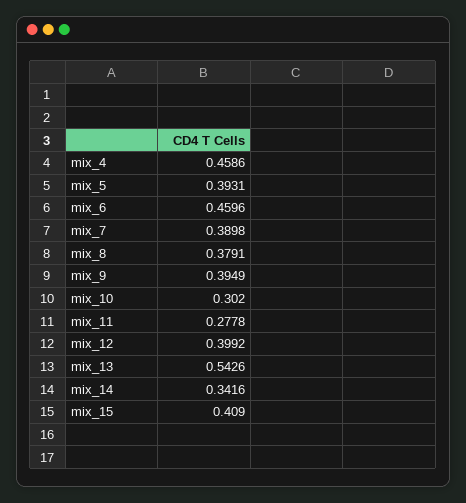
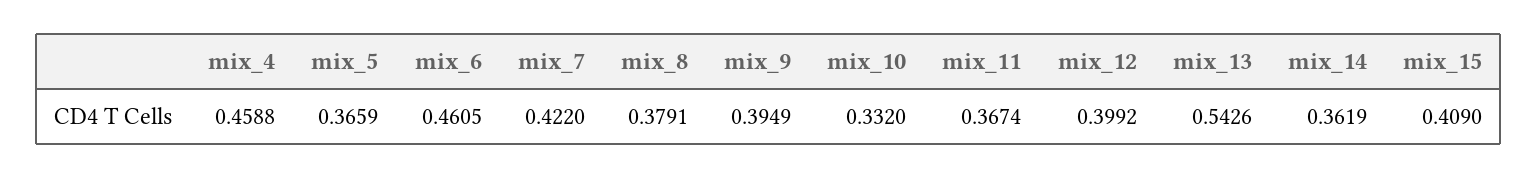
mix_4: 0.4586 -> 0.4588
mix_5: 0.3931 -> 0.3659
mix_6: 0.4596 -> 0.4605
mix_7: 0.3898 -> 0.422
mix_10: 0.302 -> 0.332
mix_11: 0.2778 -> 0.3674
mix_14: 0.3416 -> 0.3619

